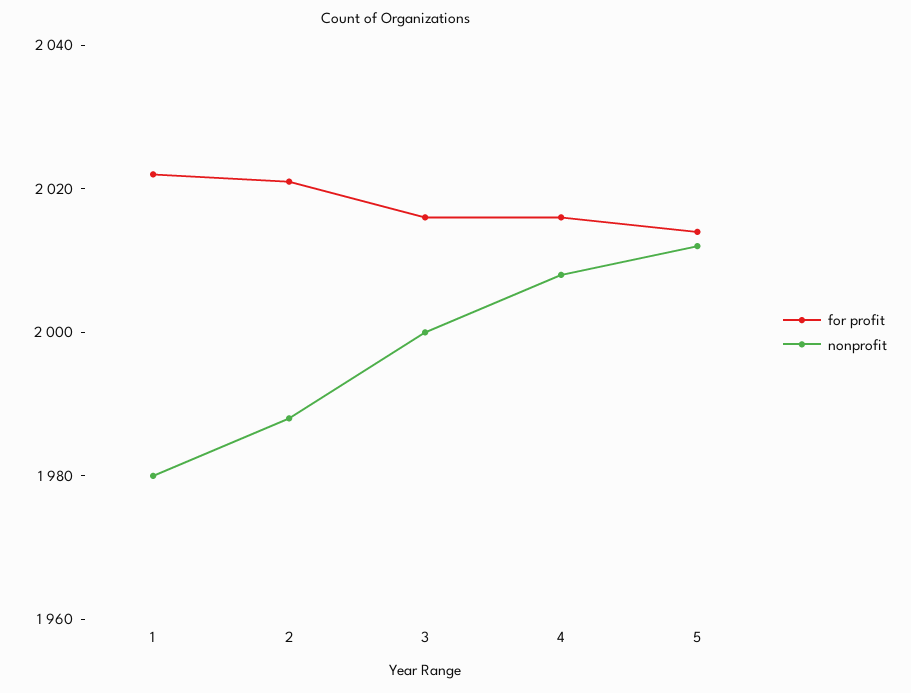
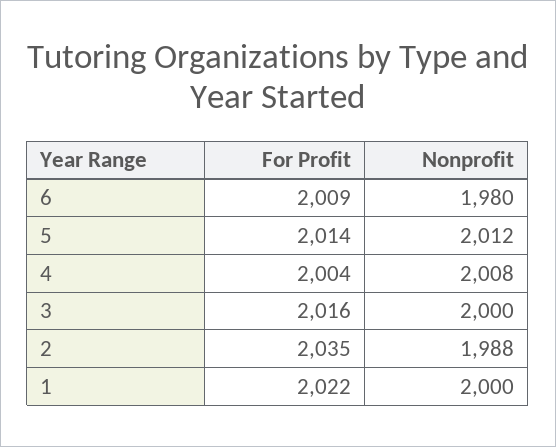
nonprofit, 1: 1980 -> 2000
for profit, 2: 2020 -> 2035
for profit, 4: 2015 -> 2004
for profit, 6: none -> 2009
nonprofit, 6: none -> 1980

